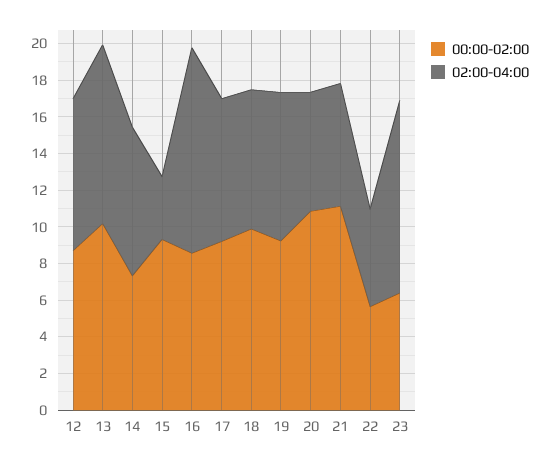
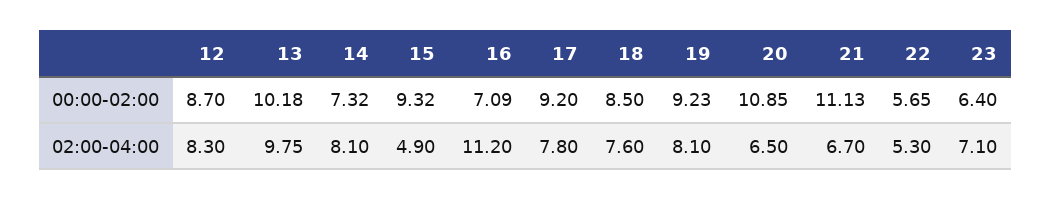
02:00-04:00, 15: 3.5 -> 4.9
00:00-02:00, 16: 8.5 -> 7.09
00:00-02:00, 18: 10 -> 8.5
02:00-04:00, 23: 10.5 -> 7.1

